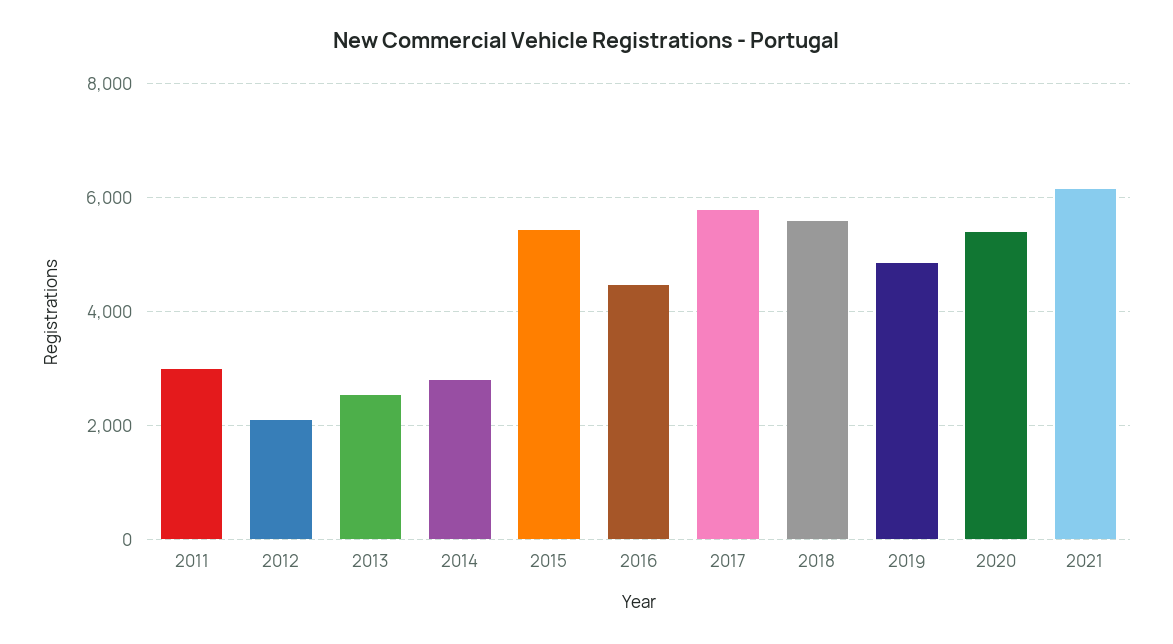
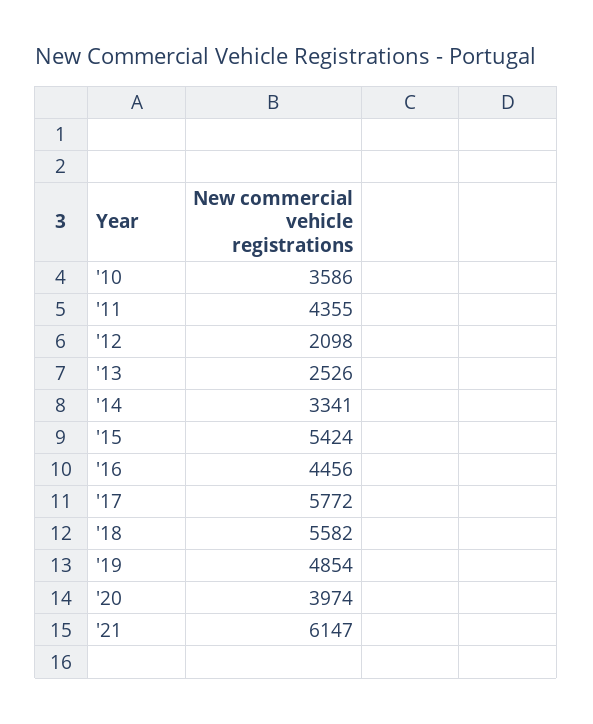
2011: 3000 -> 4355
2014: 2800 -> 3341
2020: 5400 -> 3974
'10: none -> 3586

